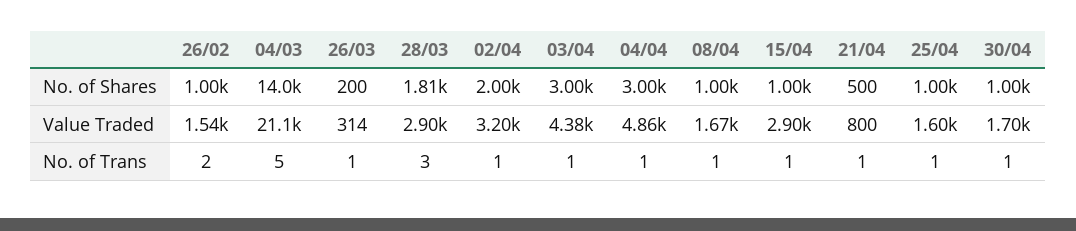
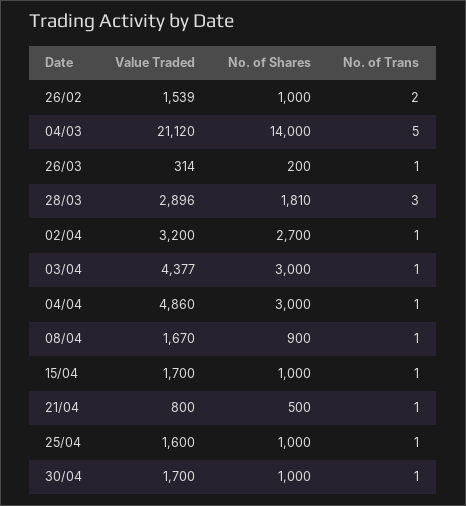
02/04, No. of Shares: 2000 -> 2700
08/04, No. of Shares: 1000 -> 900
15/04, Value Traded: 2900 -> 1700

